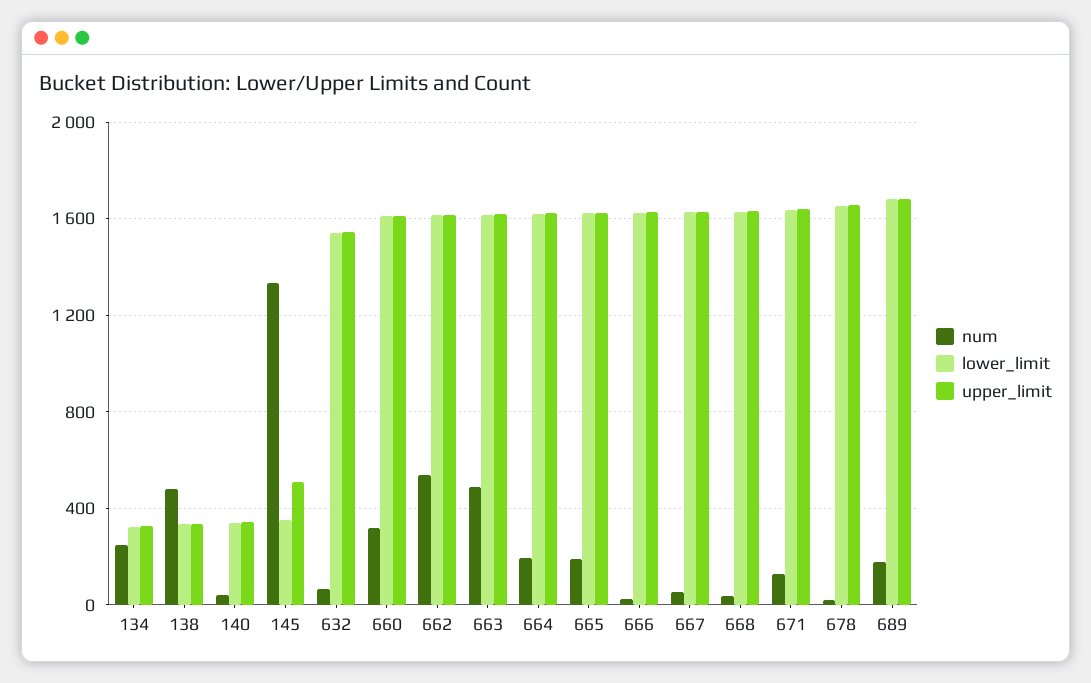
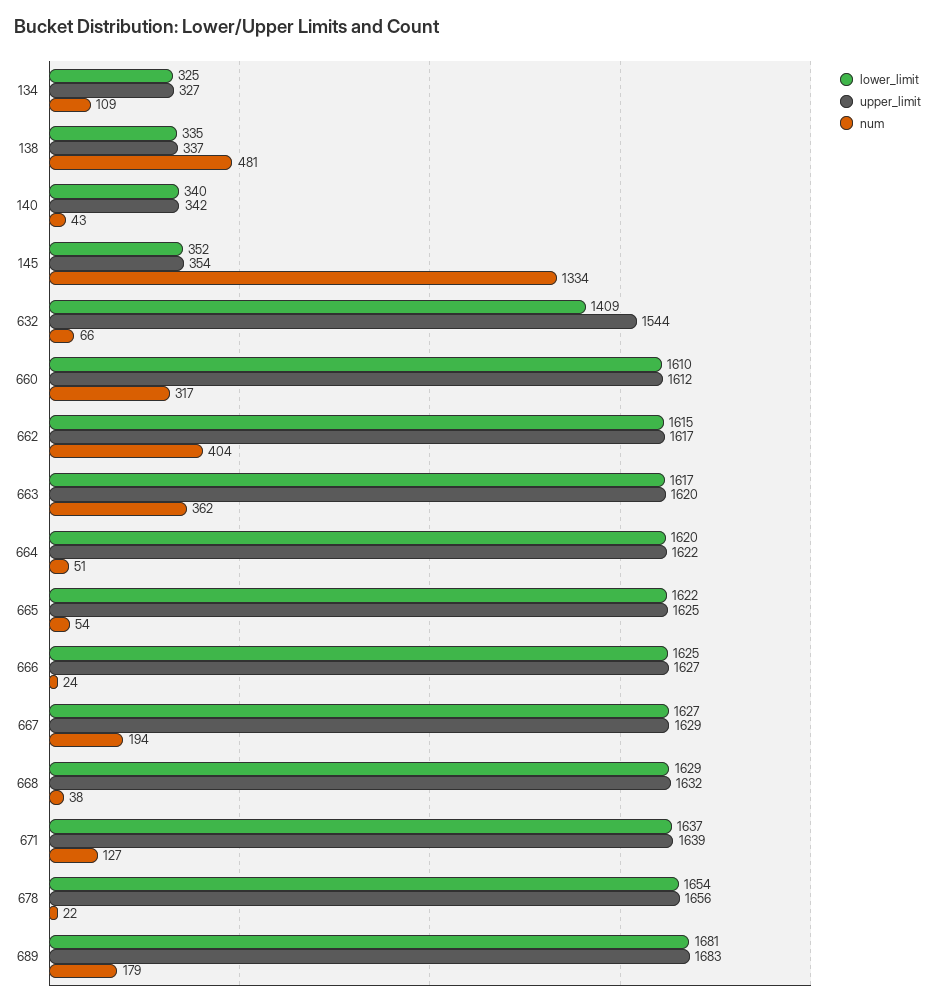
num, 134: 250 -> 109
upper_limit, 145: 500 -> 354
lower_limit, 632: 1550 -> 1409
num, 662: 550 -> 404
num, 663: 500 -> 362
num, 664: 200 -> 51
num, 665: 200 -> 54
num, 667: 50 -> 194

